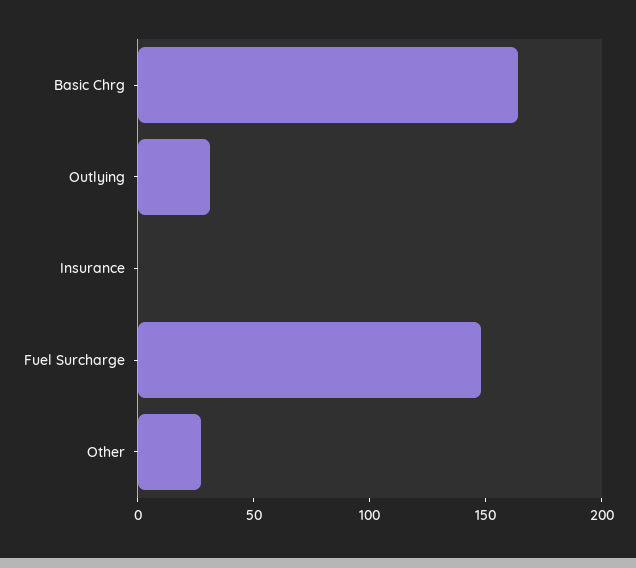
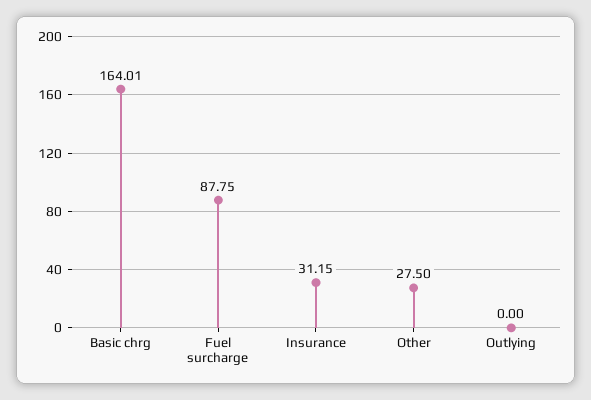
Outlying: 30 -> 0
Insurance: 0 -> 31.15
Fuel Surcharge: 150 -> 87.75

